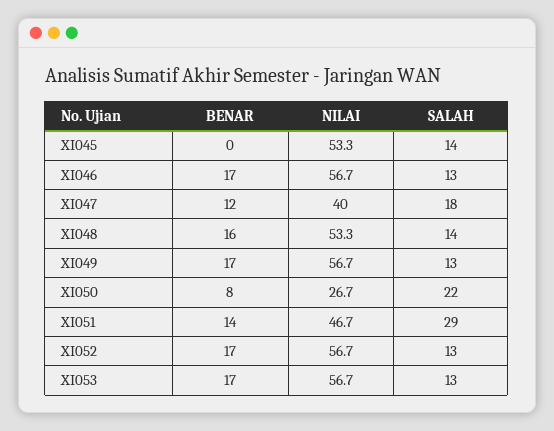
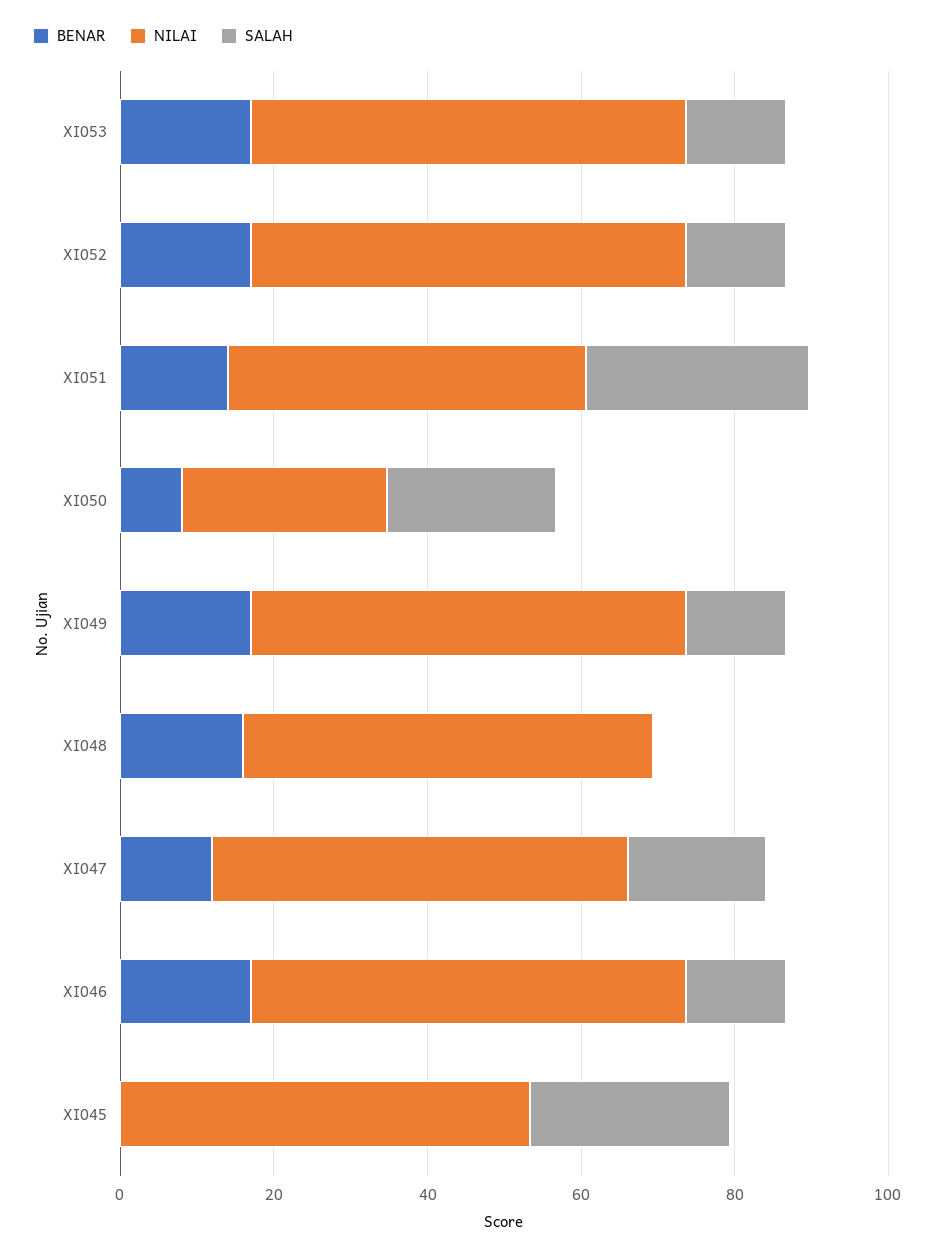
SALAH, XI045: 14 -> 25
NILAI, XI047: 40 -> 55
SALAH, XI048: 14 -> 0

